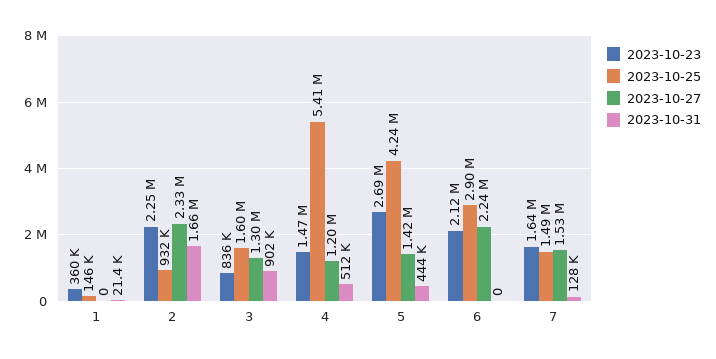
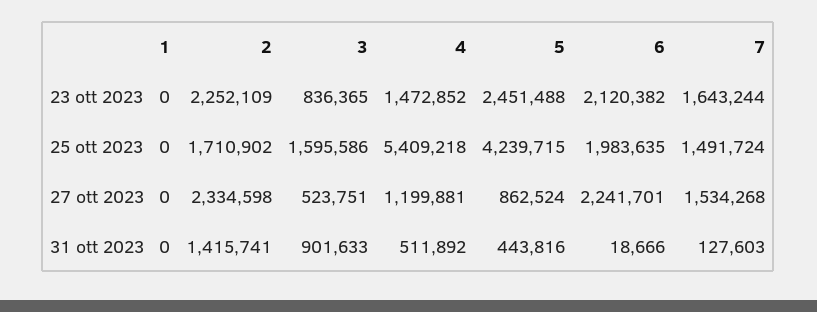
2023-10-23, 1: 360000 -> 0
2023-10-25, 1: 146000 -> 0
2023-10-31, 1: 21400 -> 0
2023-10-25, 2: 932000 -> 1710902
2023-10-31, 2: 1660000 -> 1415741
2023-10-27, 3: 1300000 -> 523751
2023-10-23, 5: 2690000 -> 2451488
2023-10-27, 5: 1420000 -> 862524
2023-10-25, 6: 2900000 -> 1983635
2023-10-31, 6: 0 -> 18666

